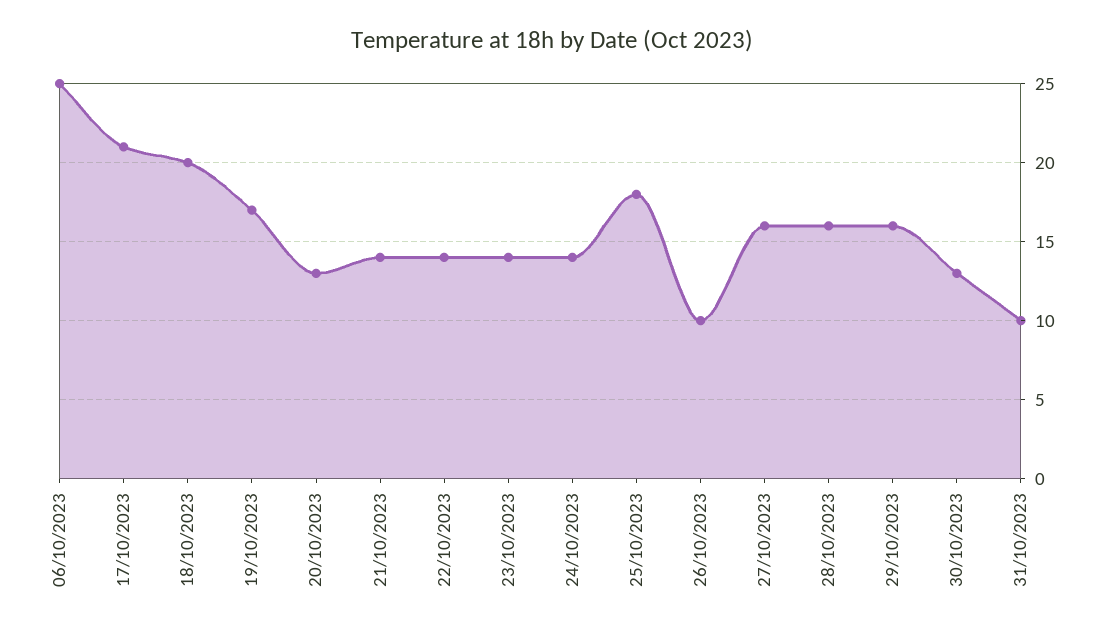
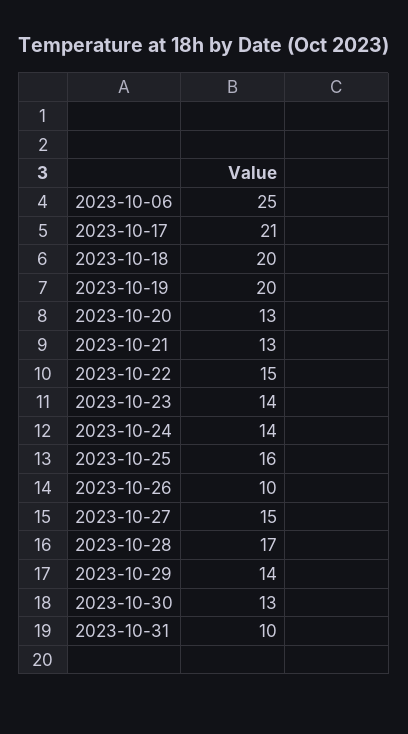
19/10/2023: 17 -> 20
21/10/2023: 14 -> 13
22/10/2023: 14 -> 15
25/10/2023: 18 -> 16
27/10/2023: 16 -> 15
28/10/2023: 16 -> 17
29/10/2023: 16 -> 14

